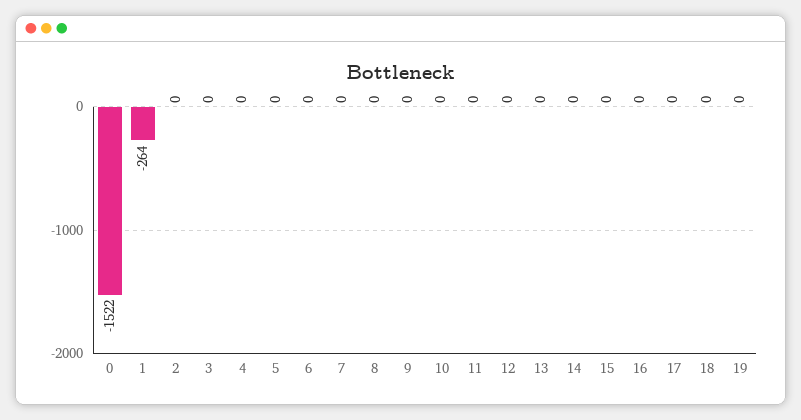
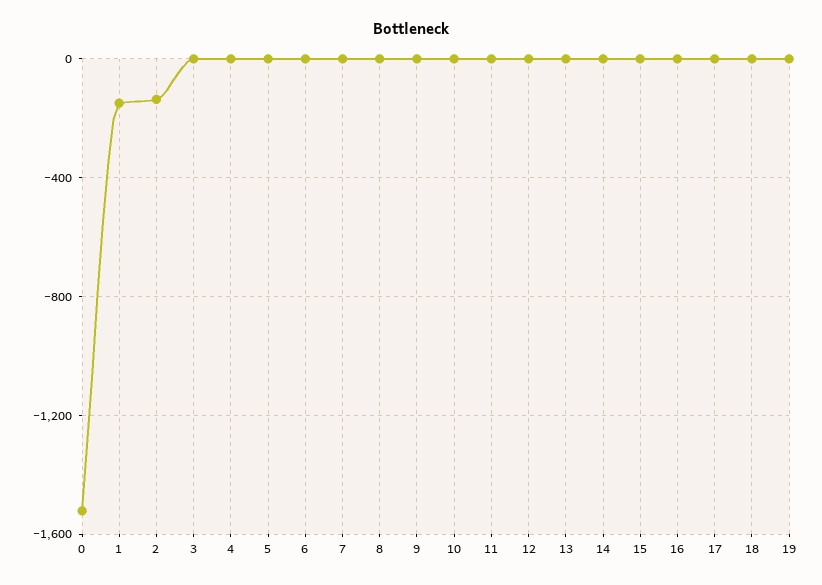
1: -264 -> -150
2: 0 -> -150

